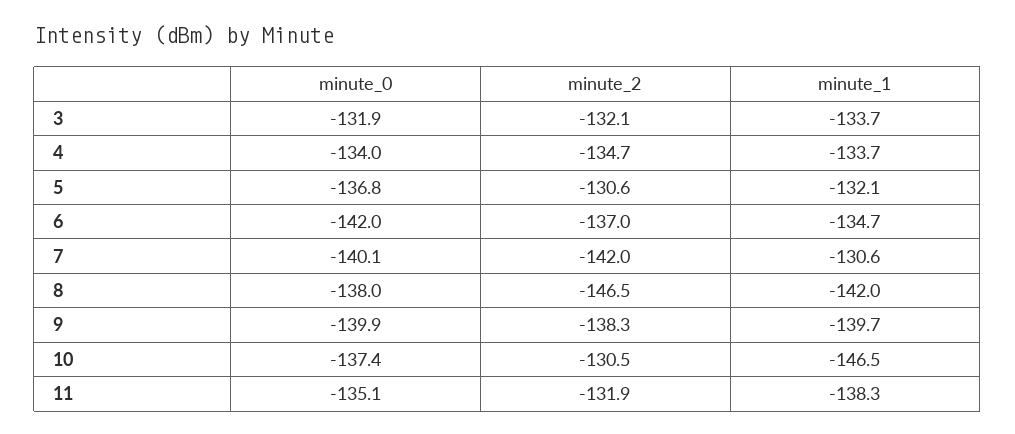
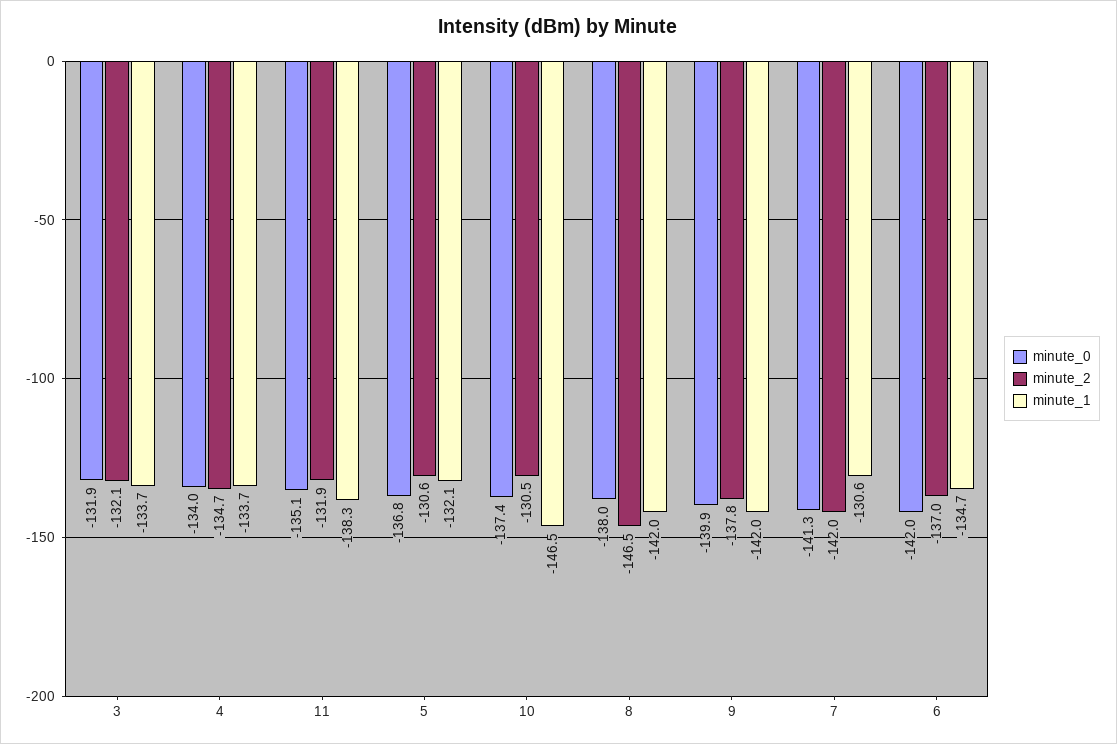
minute_0, 7: -140.1 -> -141.3
minute_2, 9: -138.3 -> -137.8
minute_1, 9: -139.7 -> -142

